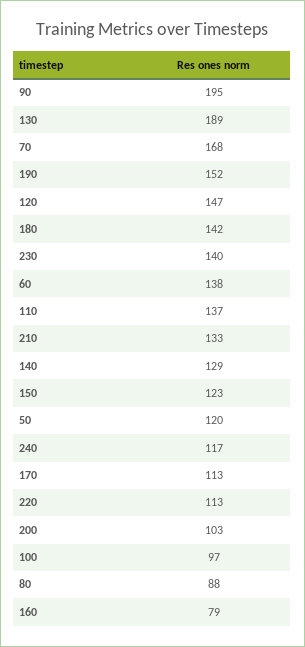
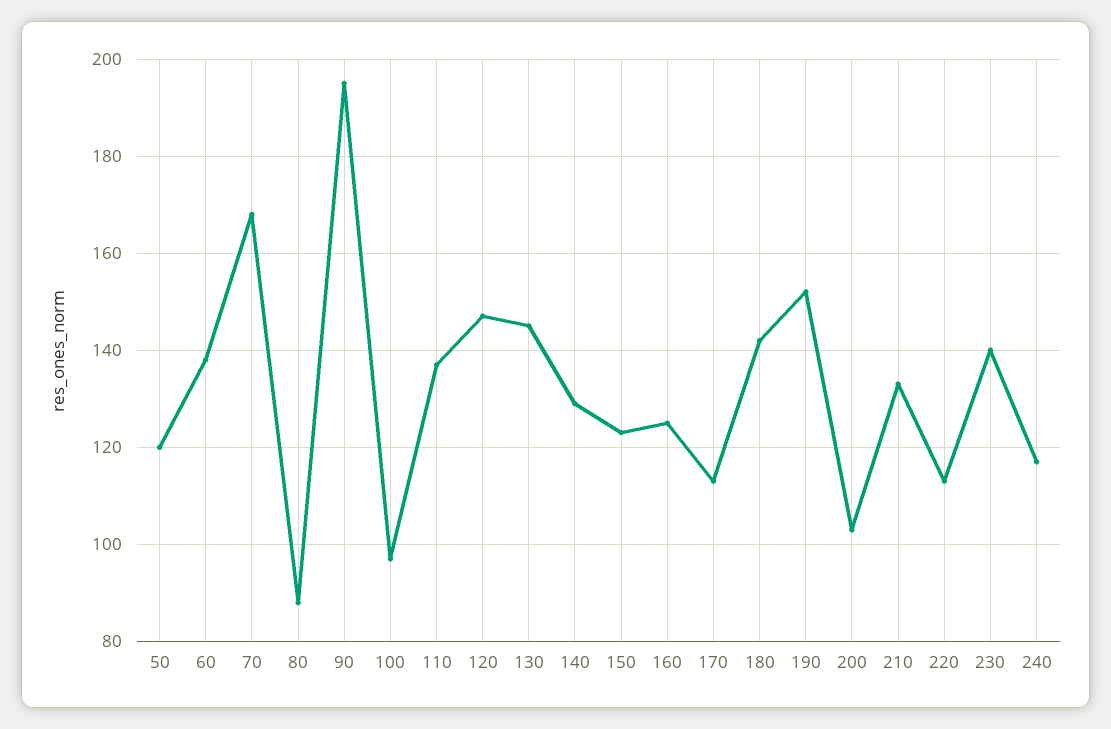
130: 189 -> 145
160: 79 -> 125

